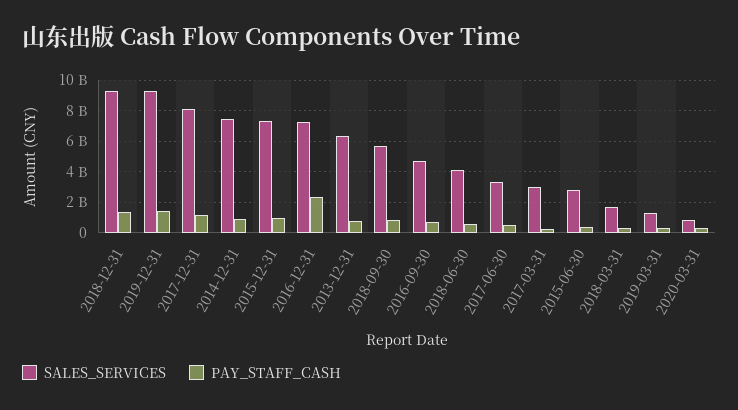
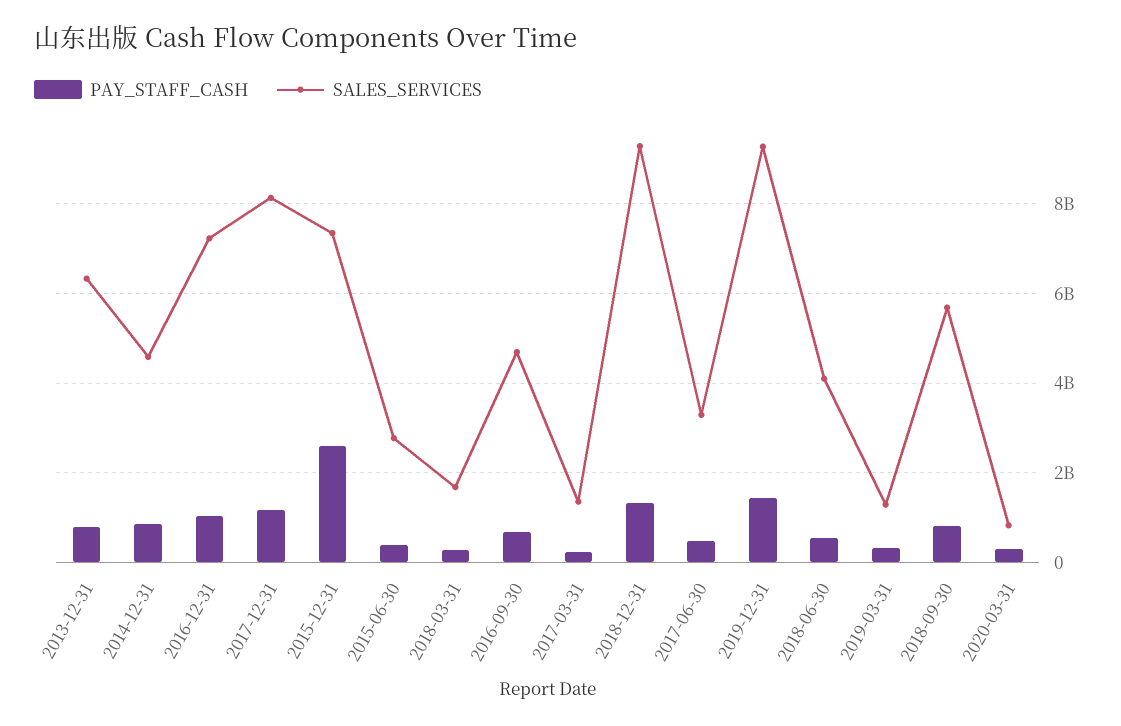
SALES_SERVICES, 2014-12-31: 7500000000 -> 4600000000
PAY_STAFF_CASH, 2015-12-31: 1000000000 -> 2600000000
PAY_STAFF_CASH, 2016-12-31: 2500000000 -> 1000000000
SALES_SERVICES, 2017-03-31: 3000000000 -> 1400000000

